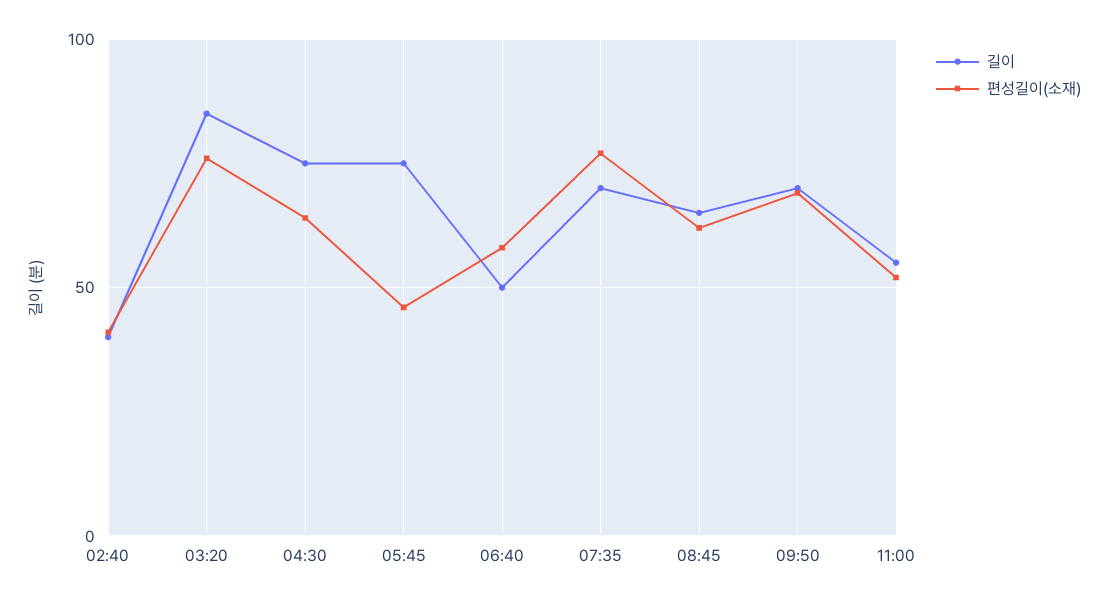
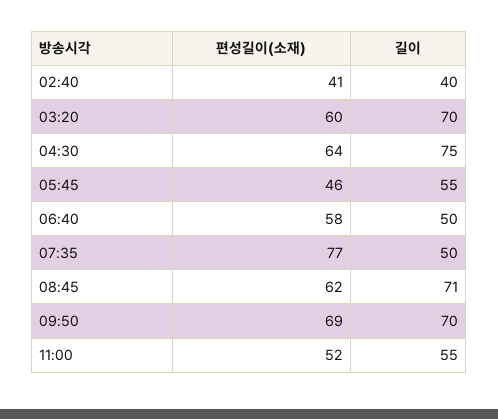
길이, 03:20: 85 -> 70
편성길이(소재), 03:20: 75 -> 60
길이, 05:45: 75 -> 55
길이, 07:35: 70 -> 50
길이, 08:45: 65 -> 71

